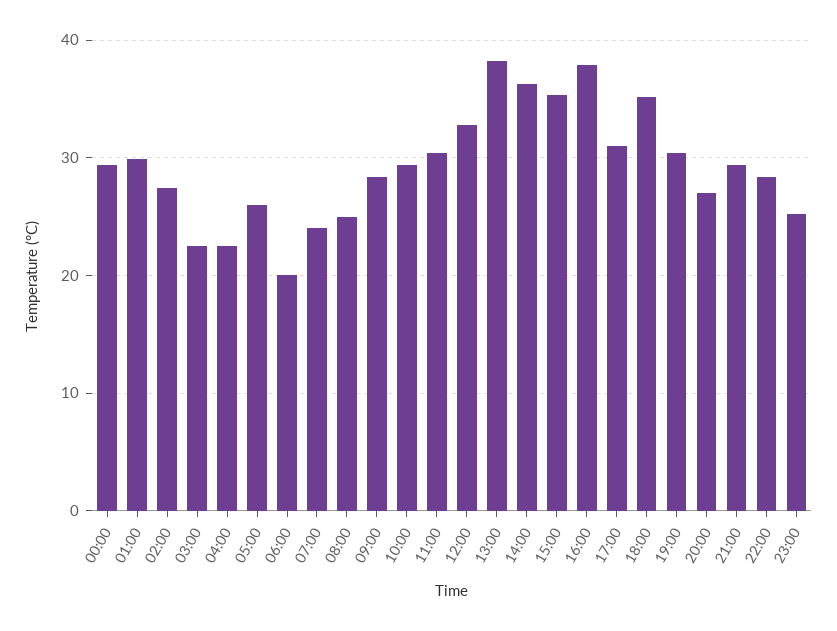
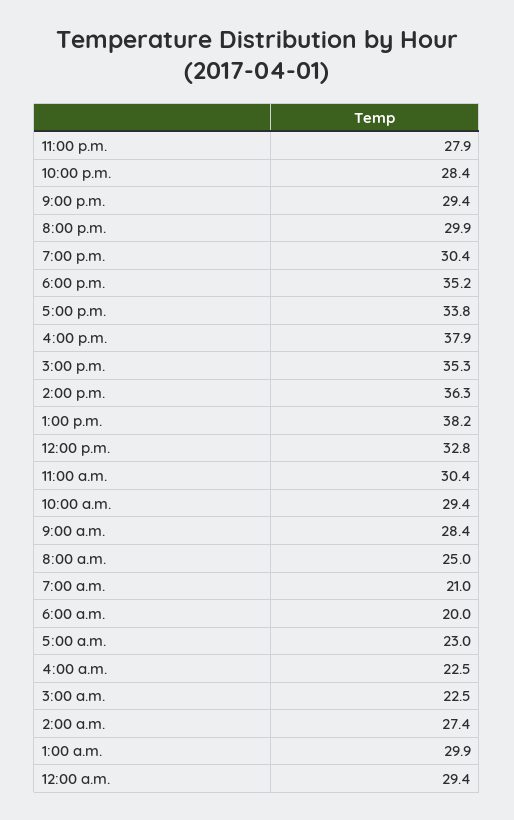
05:00: 26 -> 23
07:00: 24 -> 21
17:00: 31 -> 33.8
20:00: 27 -> 29.9
23:00: 25 -> 27.9

